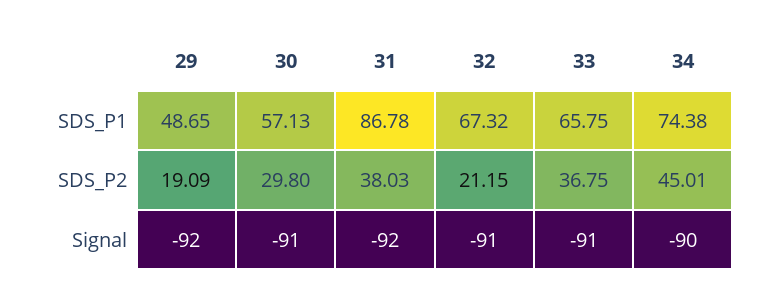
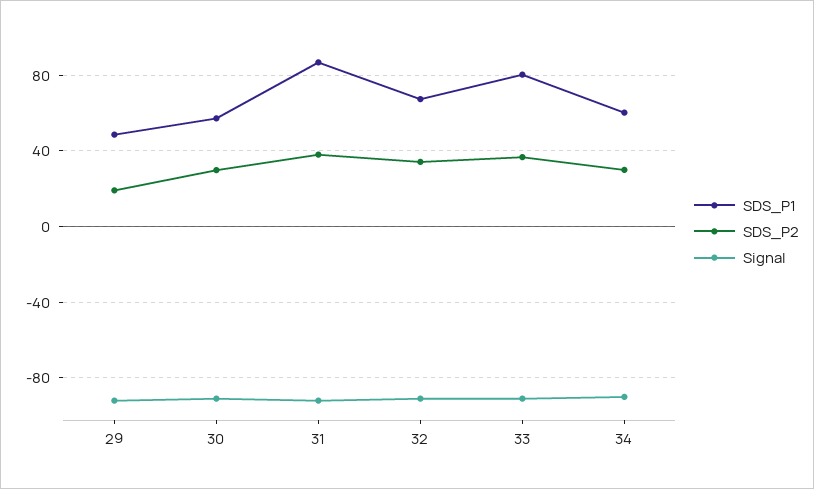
SDS_P1, 33: 65.75 -> 80
SDS_P1, 34: 74.38 -> 60
SDS_P2, 32: 21.15 -> 35
SDS_P2, 34: 45.01 -> 30

